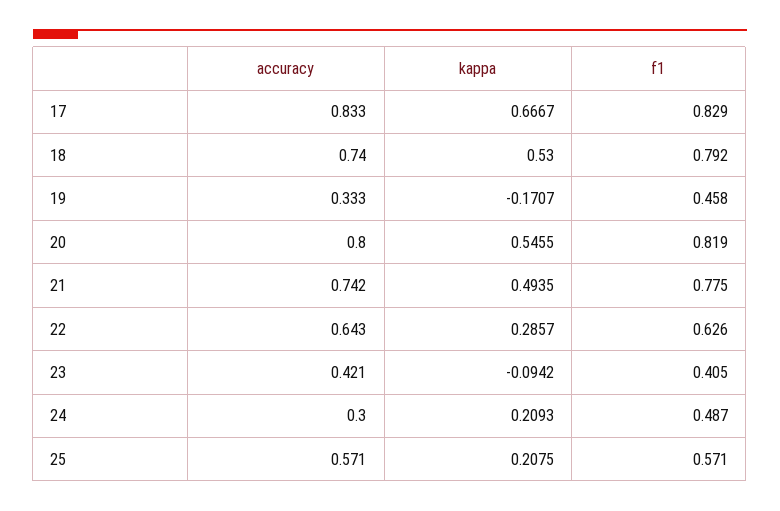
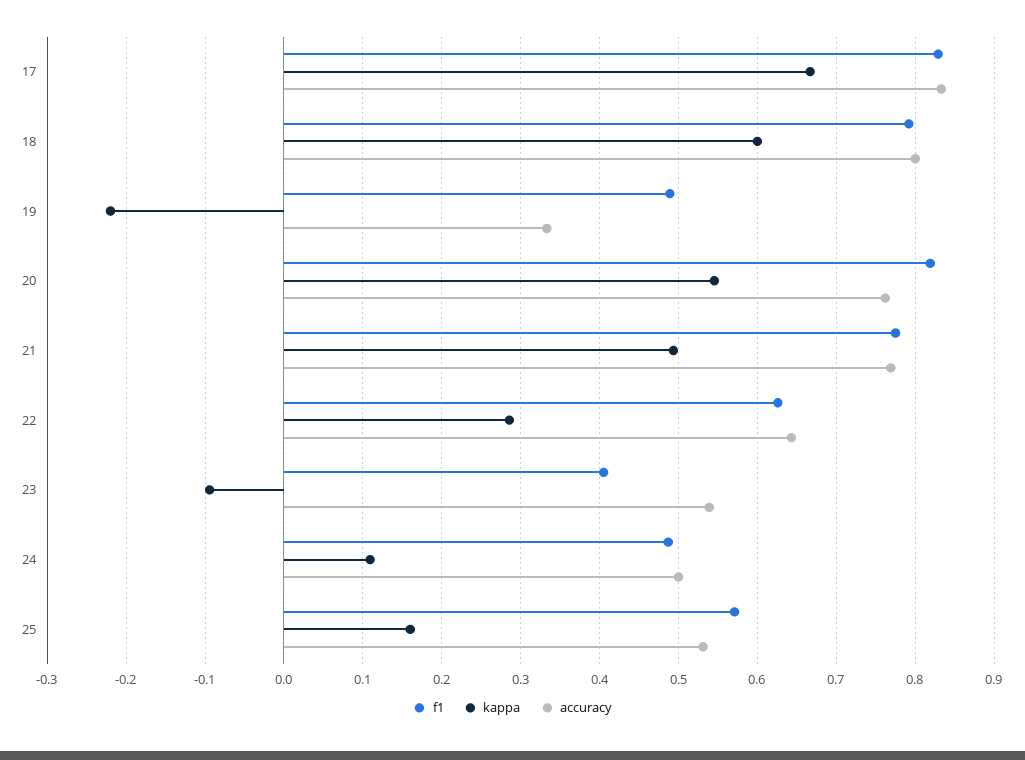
accuracy, 18: 0.74 -> 0.8
kappa, 18: 0.53 -> 0.6
kappa, 19: -0.1707 -> -0.22
f1, 19: 0.458 -> 0.49
accuracy, 20: 0.8 -> 0.76
accuracy, 21: 0.742 -> 0.77
accuracy, 23: 0.421 -> 0.54
accuracy, 24: 0.3 -> 0.5
kappa, 24: 0.2093 -> 0.11
accuracy, 25: 0.571 -> 0.53
kappa, 25: 0.2075 -> 0.16

